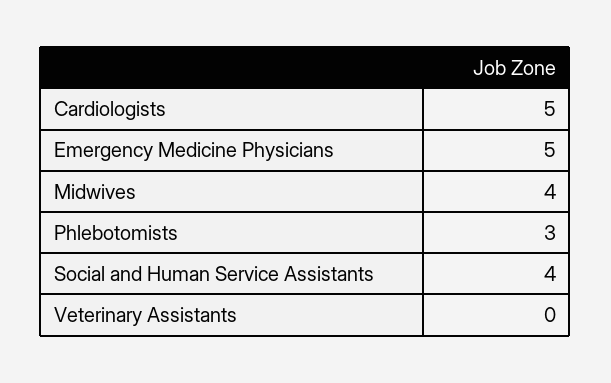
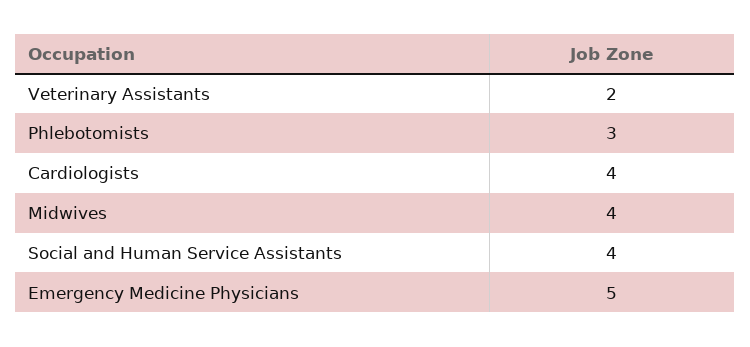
Cardiologists: 5 -> 4
Veterinary Assistants: 0 -> 2

